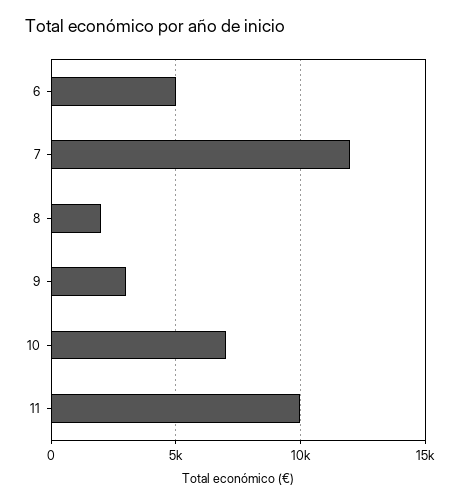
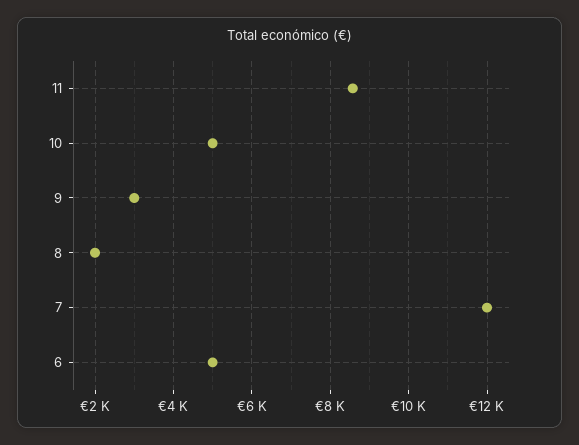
10: 7000 -> 5000
11: 10000 -> 8600

